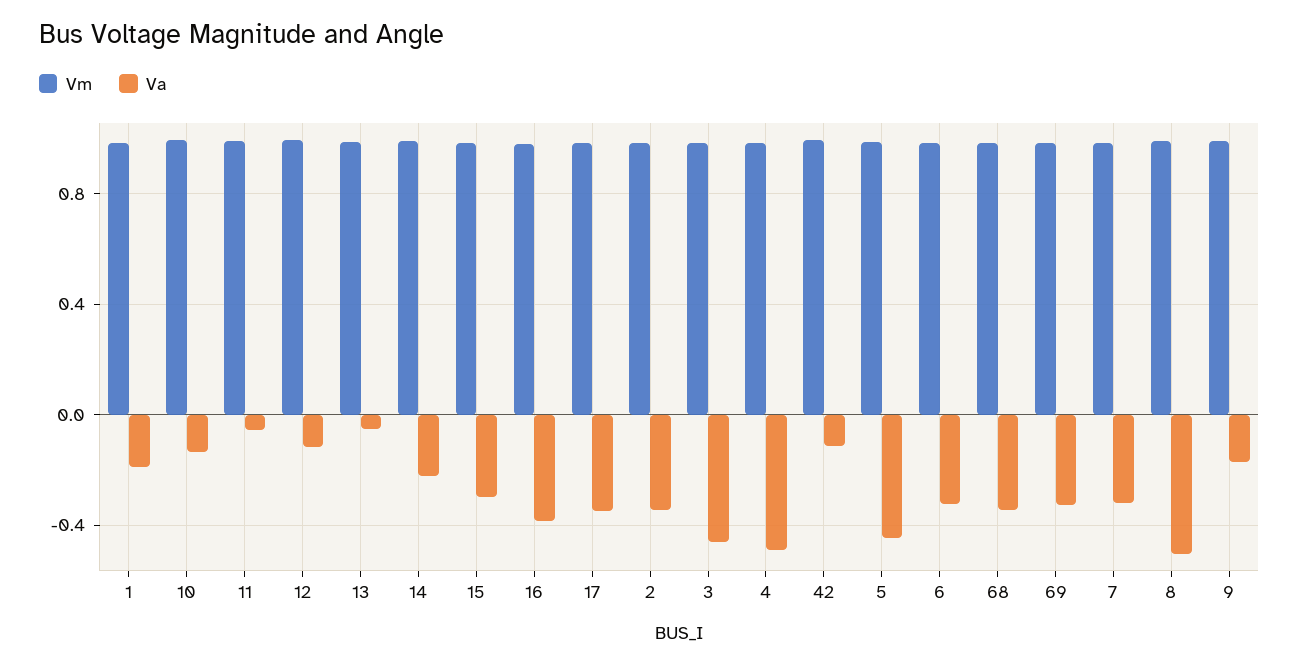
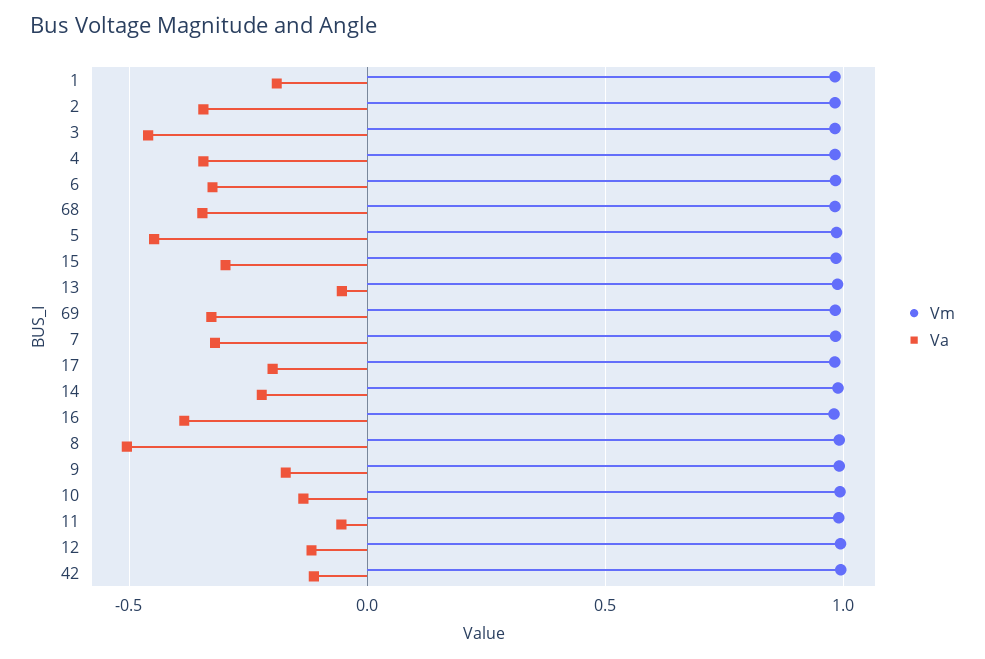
Va, 17: -0.35 -> -0.2
Va, 4: -0.5 -> -0.35

